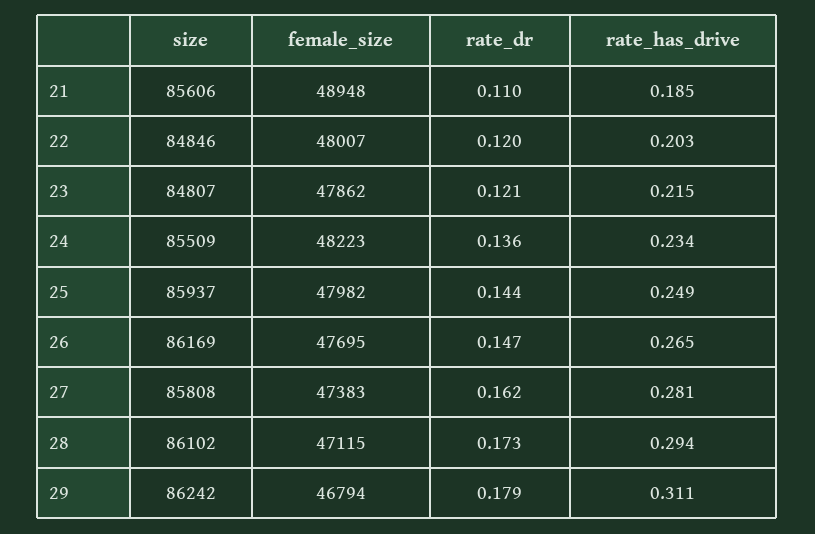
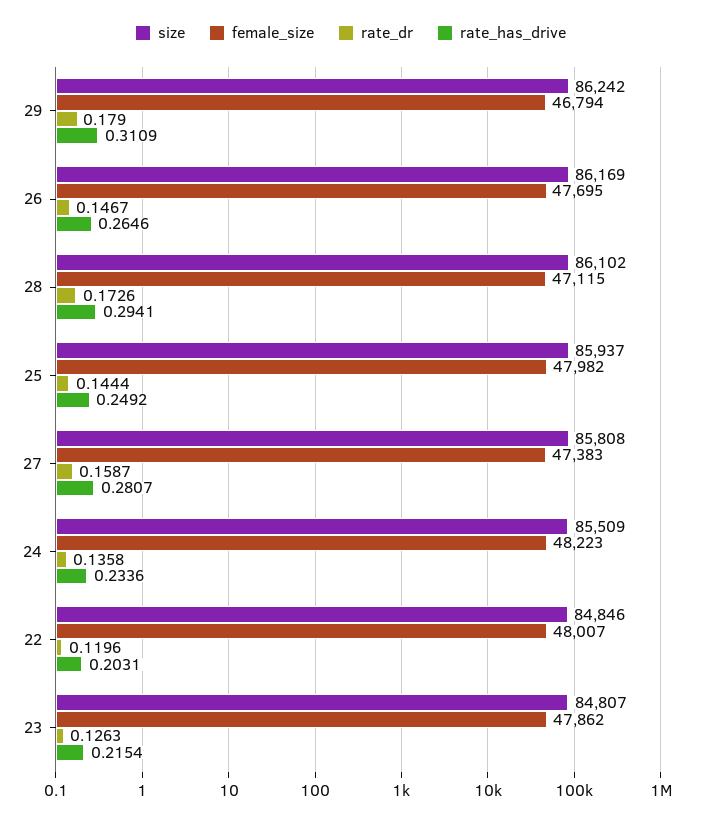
size, 21: 85606 -> none
female_size, 21: 48948 -> none
rate_dr, 21: 0.11 -> none
rate_has_drive, 21: 0.185 -> none
rate_dr, 23: 0.121 -> 0.1263
rate_dr, 27: 0.162 -> 0.1587

